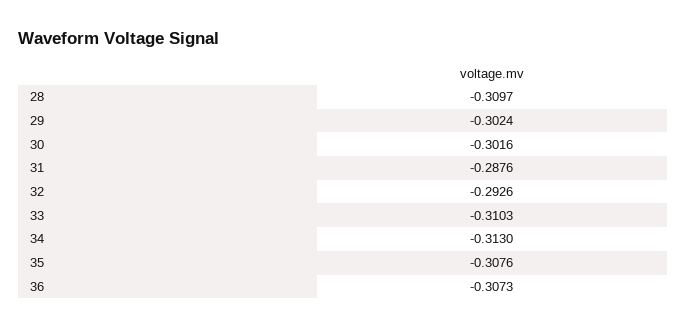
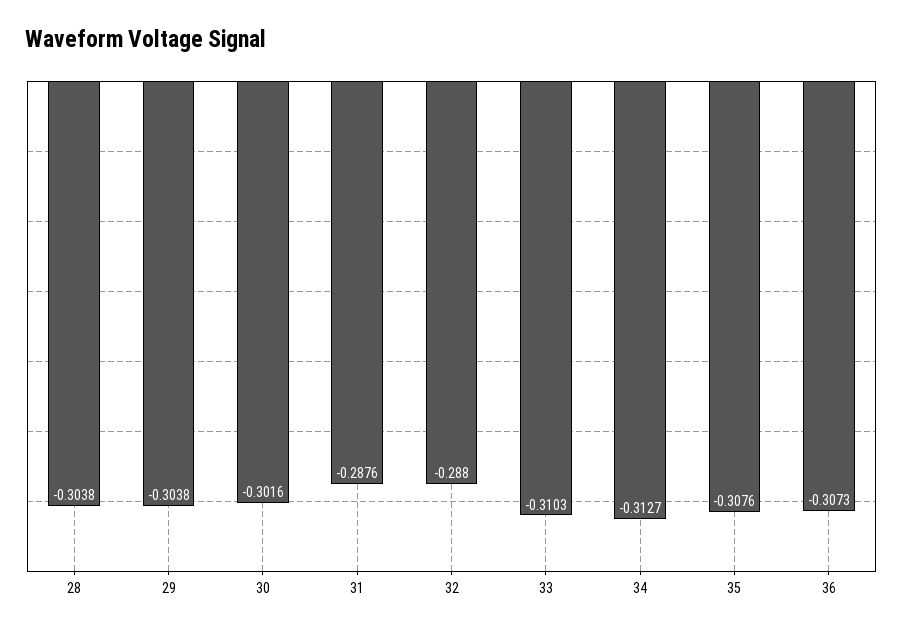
28: -0.3097 -> -0.3038
29: -0.3024 -> -0.3038
32: -0.2926 -> -0.288
34: -0.313 -> -0.3127

